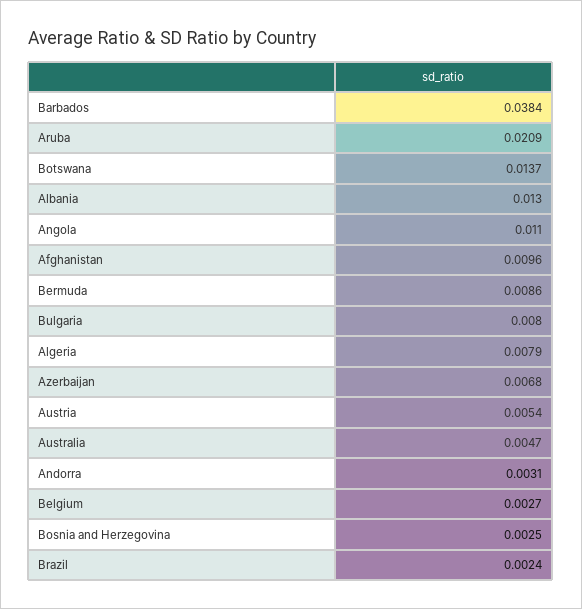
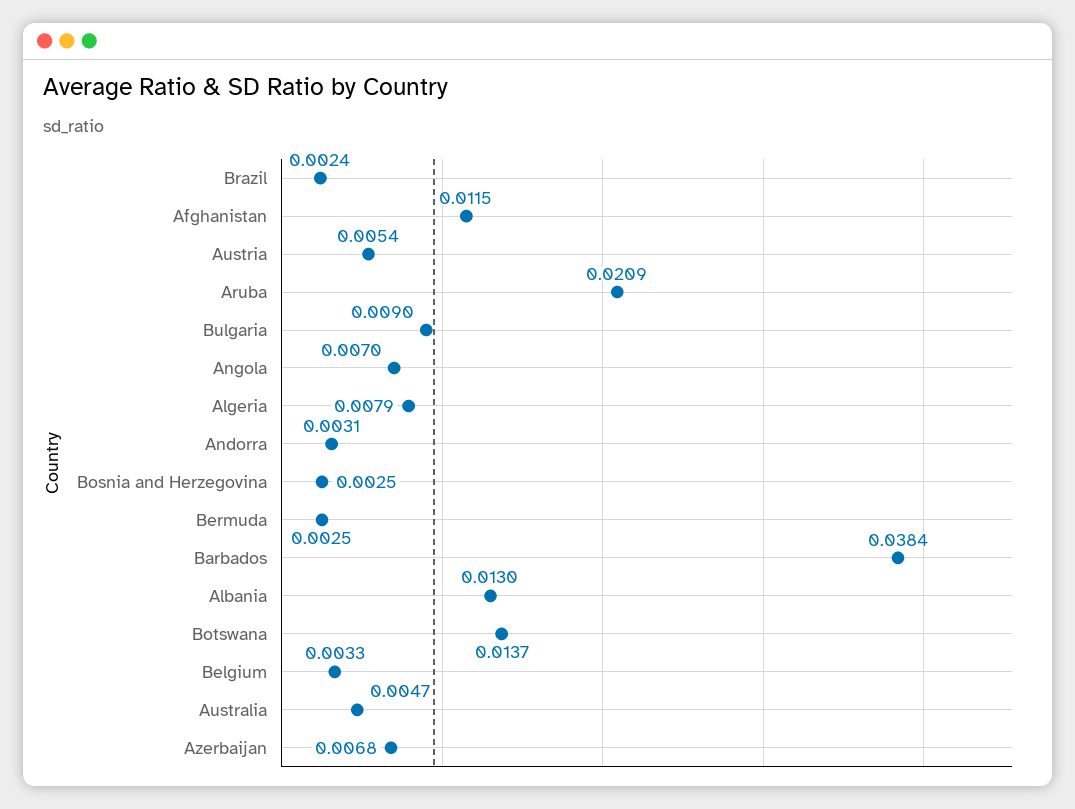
Angola: 0.011 -> 0.007
Afghanistan: 0.0096 -> 0.0115
Bermuda: 0.0086 -> 0.0025
Bulgaria: 0.008 -> 0.009
Belgium: 0.0027 -> 0.0033

